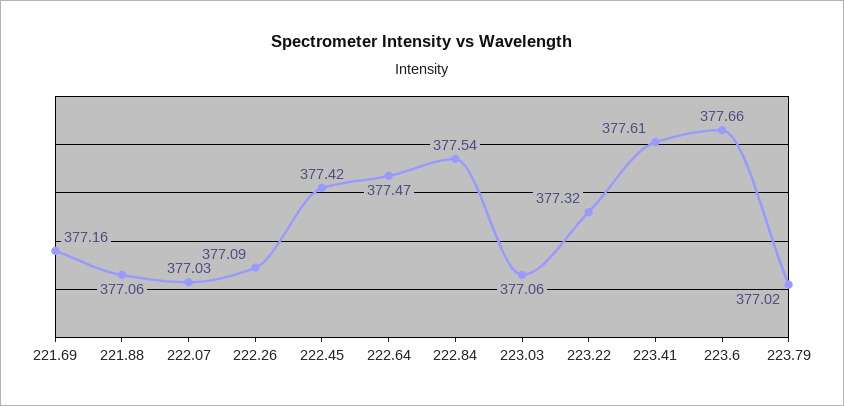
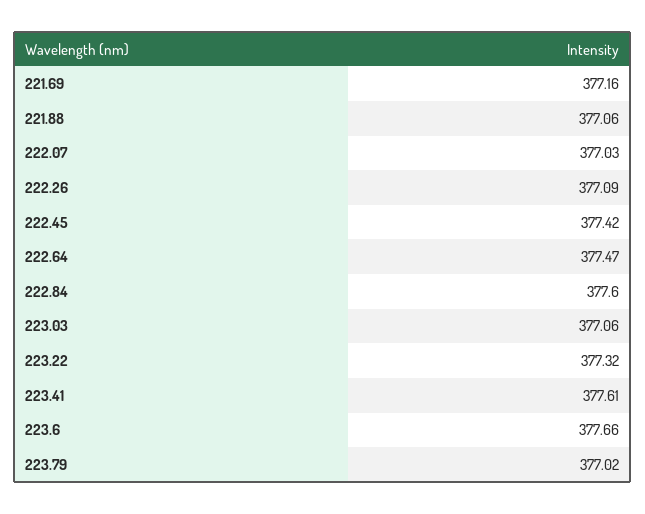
222.84: 377.54 -> 377.6

